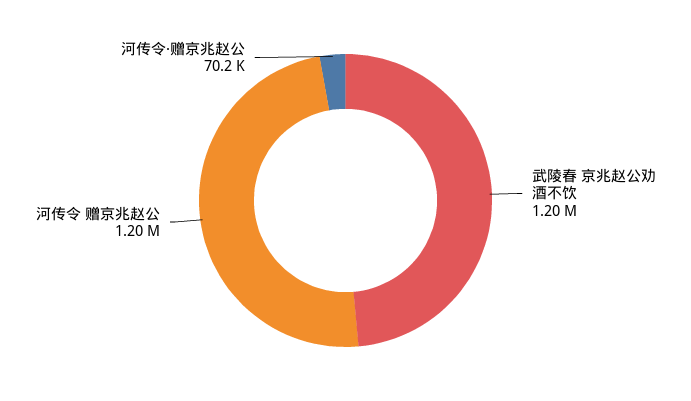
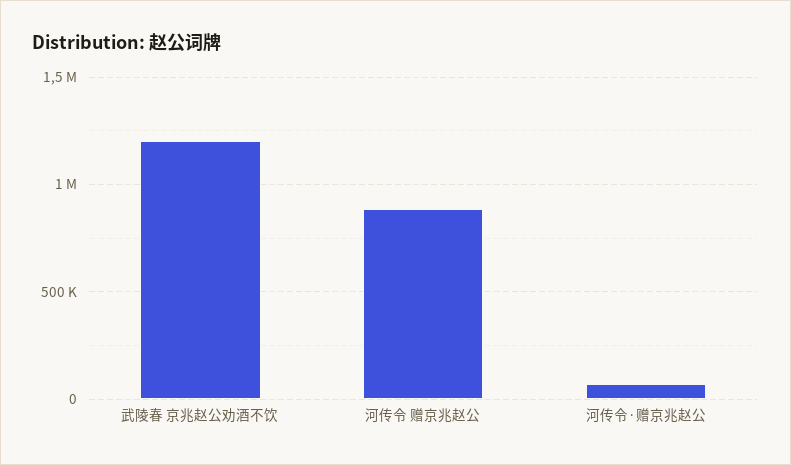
河传令 赠京兆赵公: 1200000 -> 900000

